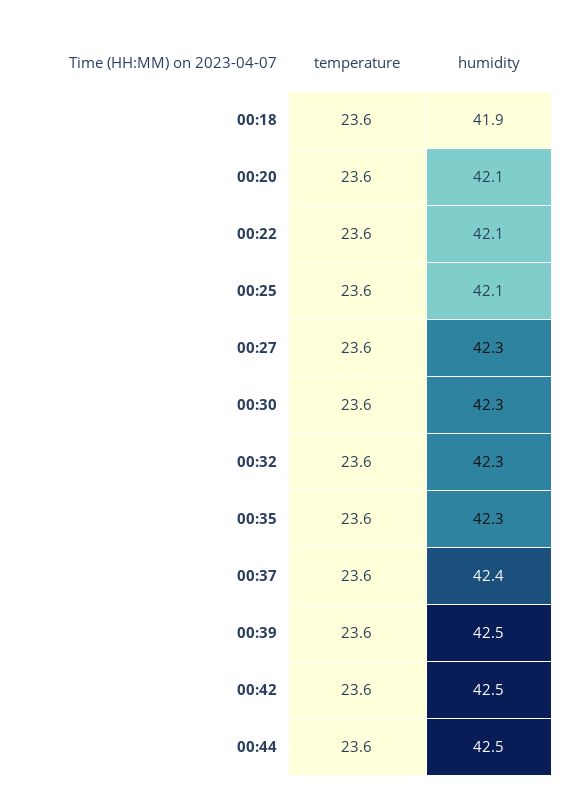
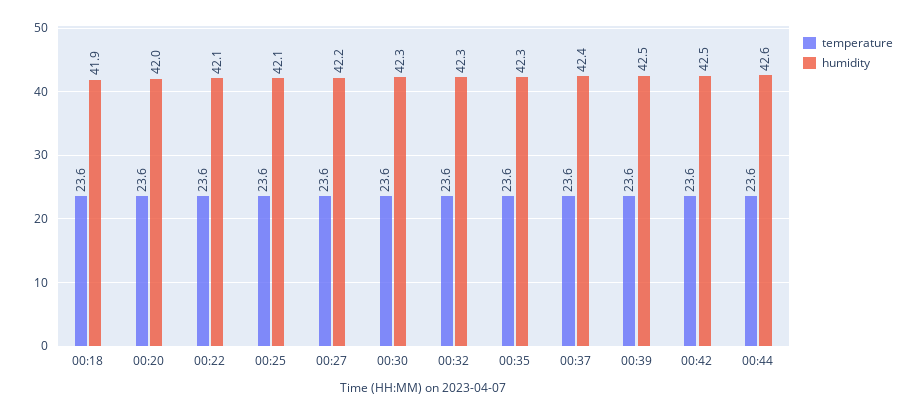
humidity, 00:20: 42.1 -> 42
humidity, 00:27: 42.3 -> 42.2
humidity, 00:44: 42.5 -> 42.6

